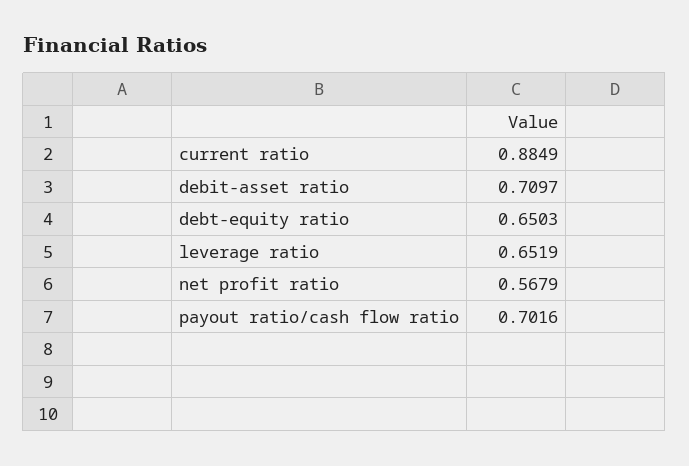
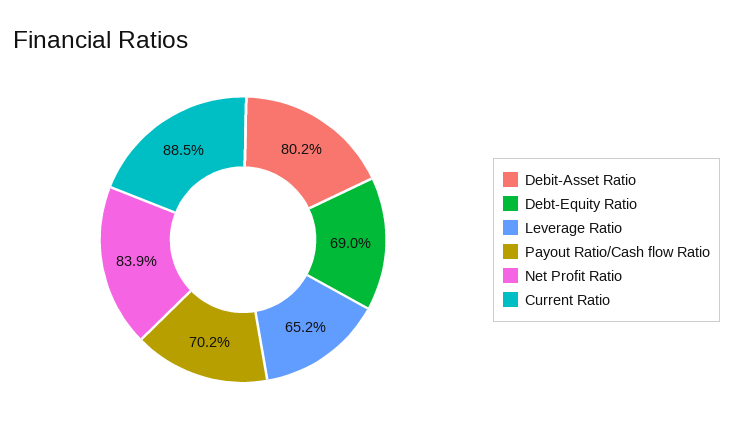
debit-asset ratio: 0.7097 -> 0.802
debt-equity ratio: 0.6503 -> 0.69
net profit ratio: 0.5679 -> 0.839

